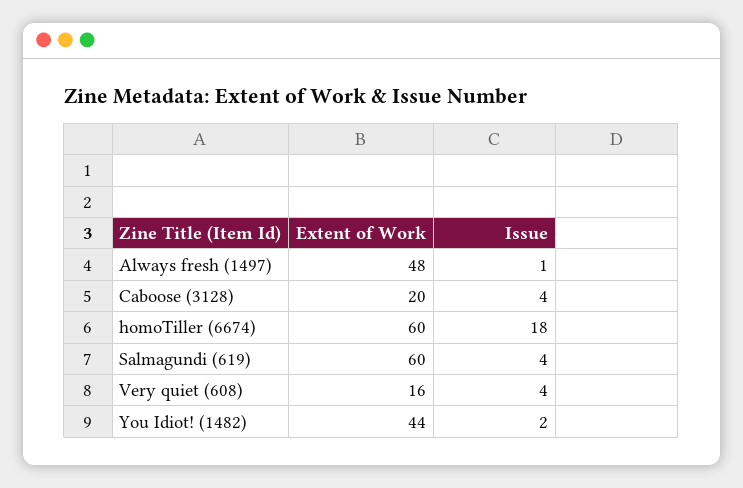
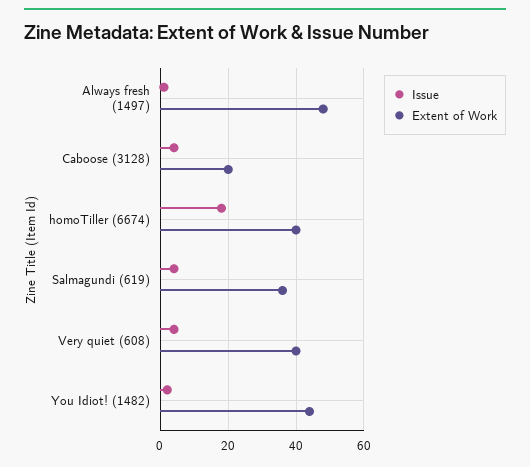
Extent of Work, homoTiller (6674): 60 -> 40
Extent of Work, Salmagundi (619): 60 -> 35
Extent of Work, Very quiet (608): 16 -> 40

